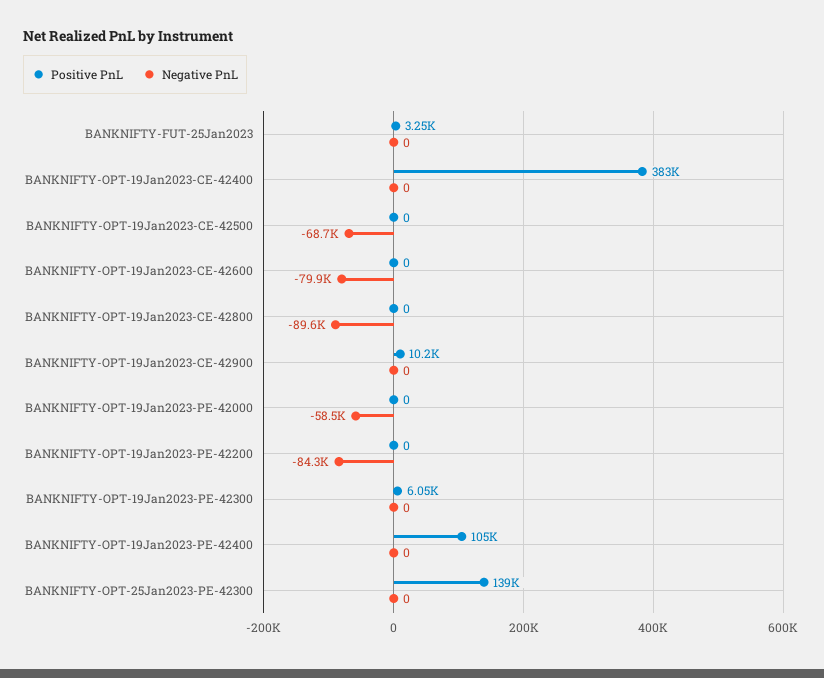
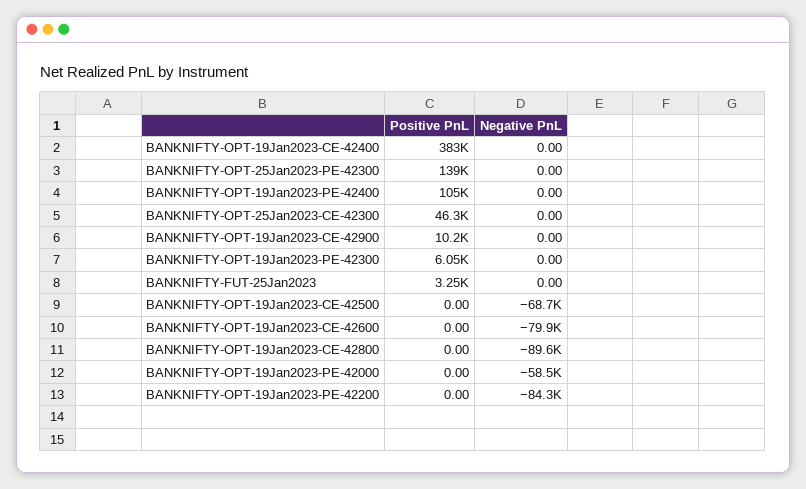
Positive PnL, BANKNIFTY-OPT-25Jan2023-CE-42300: none -> 46300
Negative PnL, BANKNIFTY-OPT-25Jan2023-CE-42300: none -> 0

